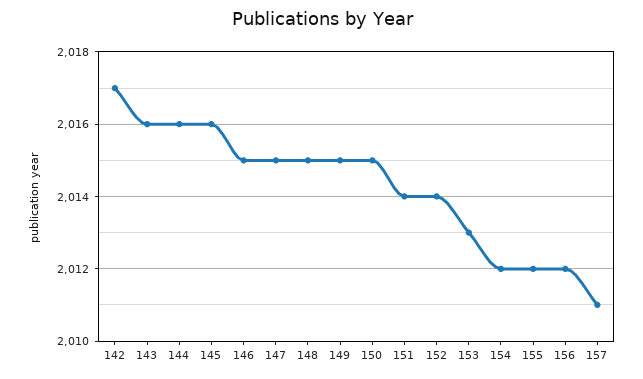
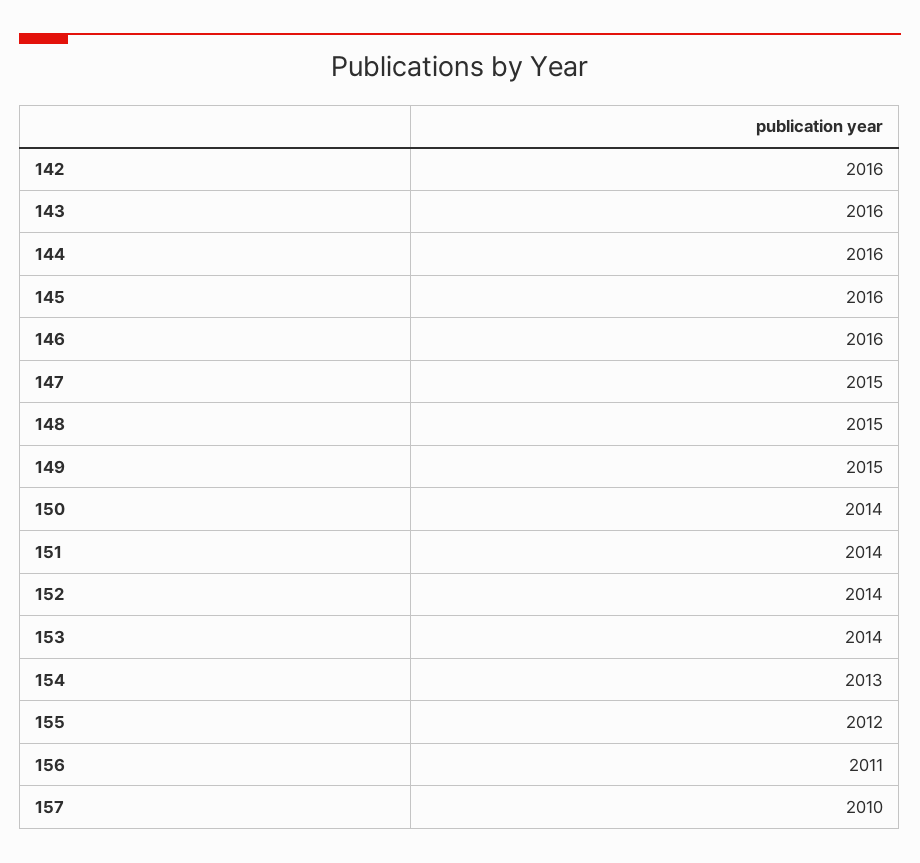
142: 2017 -> 2016
146: 2015 -> 2016
150: 2015 -> 2014
153: 2013 -> 2014
154: 2012 -> 2013
156: 2012 -> 2011
157: 2011 -> 2010

